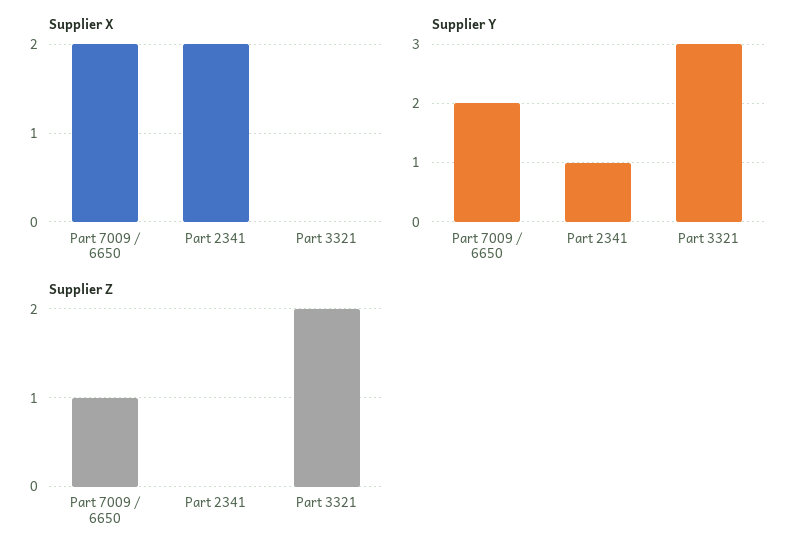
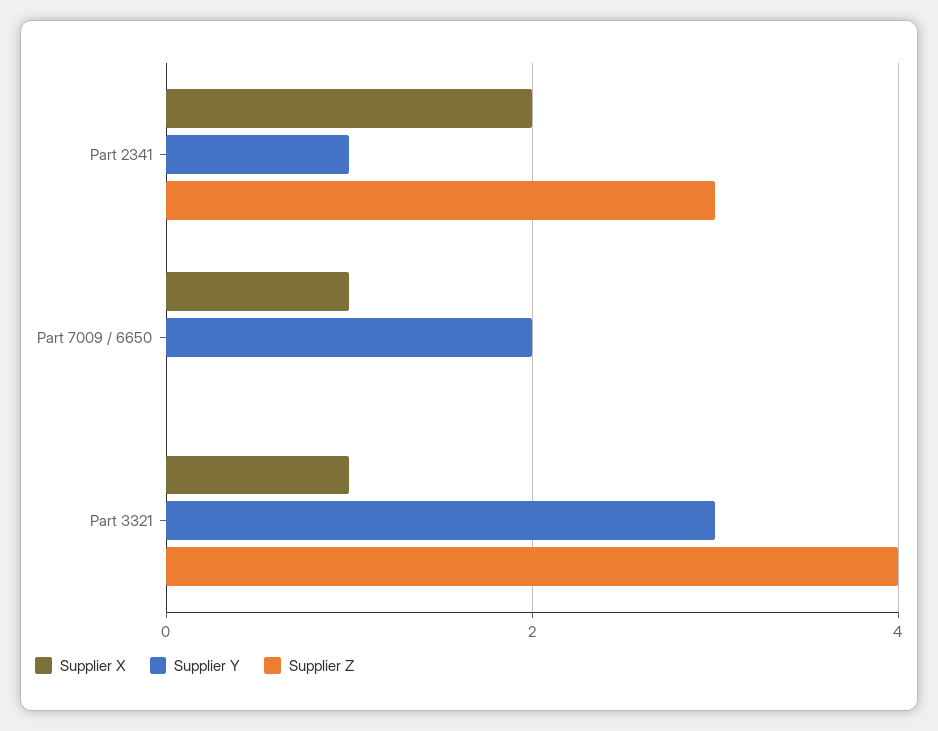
Supplier X, Part 7009 / 6650: 2 -> 1
Supplier X, Part 3321: 0 -> 1
Supplier Z, Part 7009 / 6650: 1 -> 0
Supplier Z, Part 2341: 0 -> 3
Supplier Z, Part 3321: 2 -> 4

